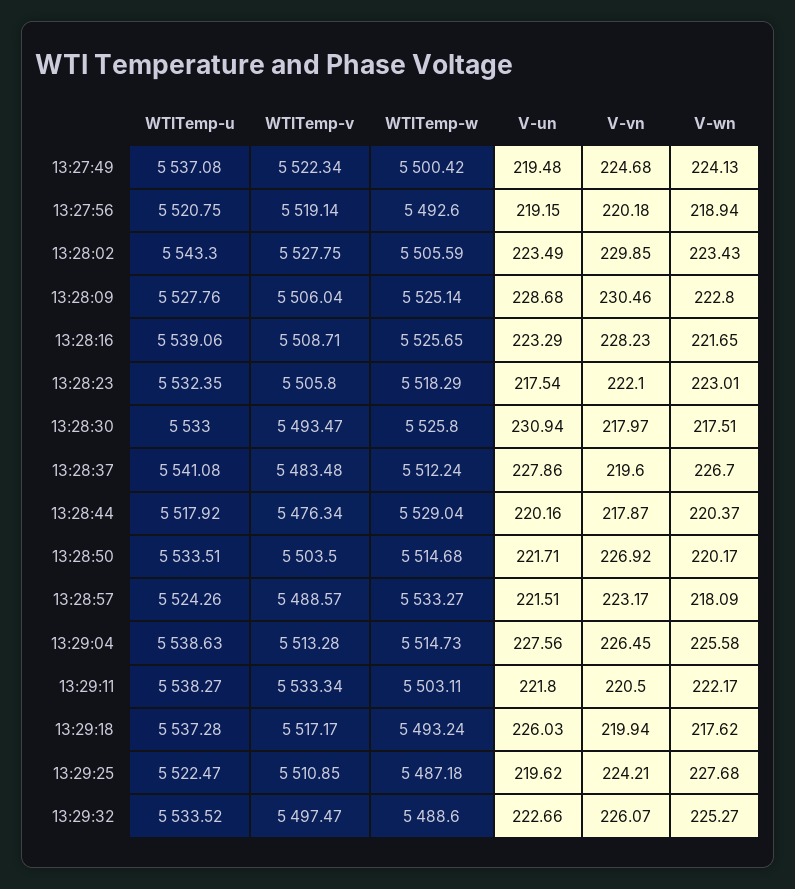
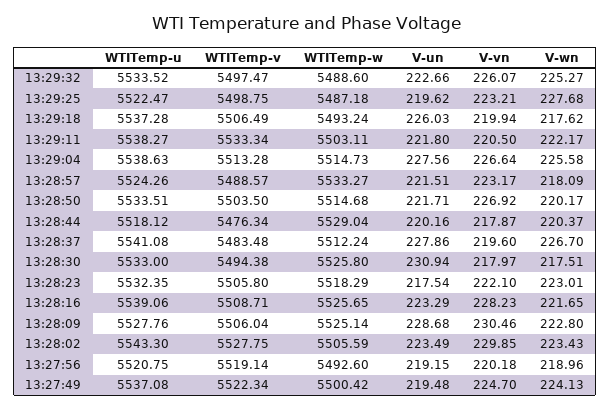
V-vn, 13:27:49: 224.68 -> 224.7
V-wn, 13:27:56: 218.94 -> 218.96
WTITemp-v, 13:28:30: 5493.47 -> 5494.38
WTITemp-u, 13:28:44: 5517.92 -> 5518.12
V-vn, 13:29:04: 226.45 -> 226.64
WTITemp-v, 13:29:18: 5517.17 -> 5506.49
WTITemp-v, 13:29:25: 5510.85 -> 5498.75
V-vn, 13:29:25: 224.21 -> 223.21

